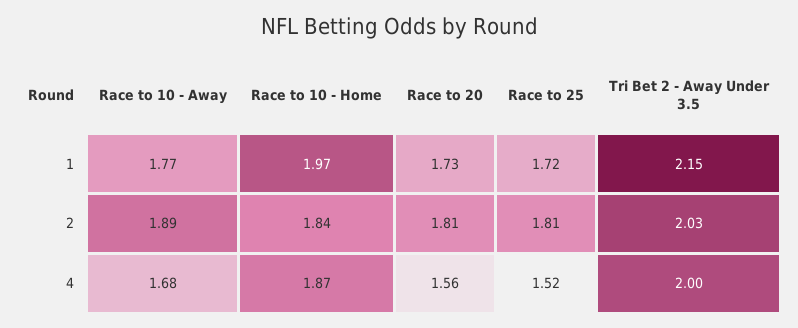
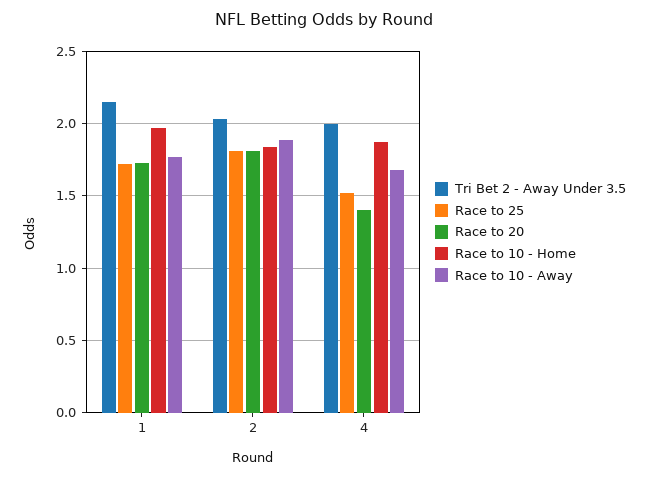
Race to 20, 4: 1.56 -> 1.4

